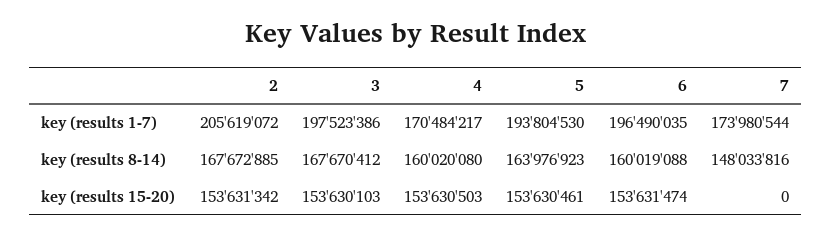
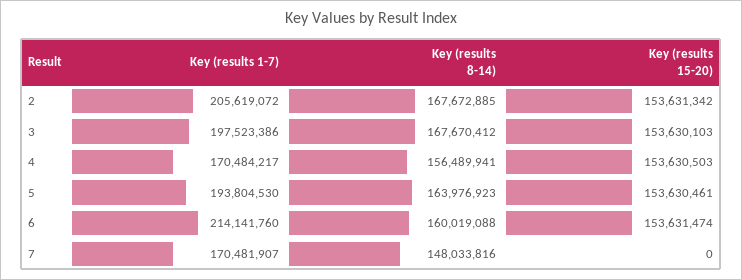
6, key (results 1-7): 196490035 -> 214141760
7, key (results 1-7): 173980544 -> 170481907
4, key (results 8-14): 160020080 -> 156489941

